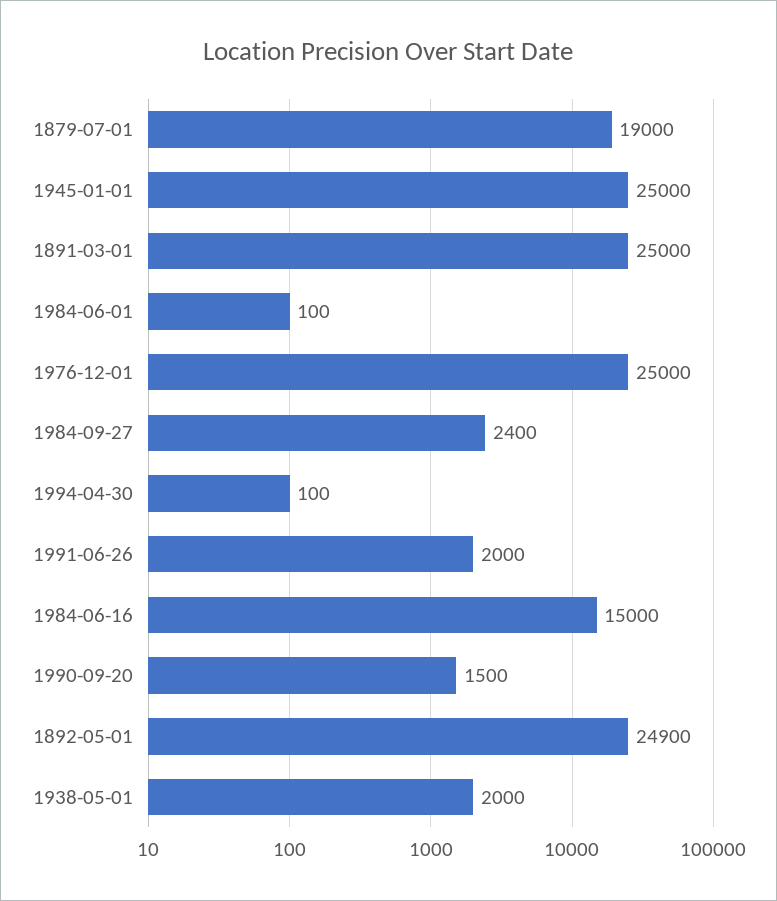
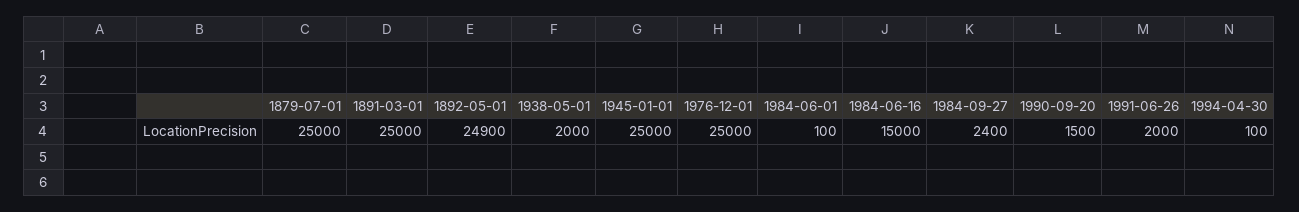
1879-07-01: 19000 -> 25000

